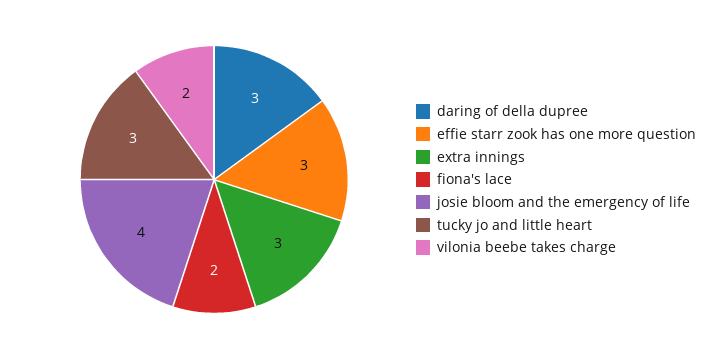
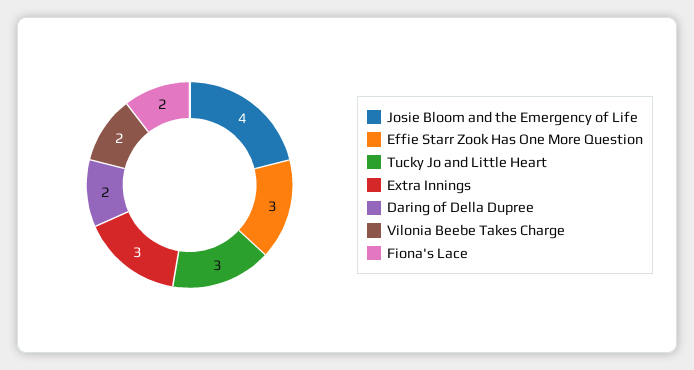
daring of della dupree: 3 -> 2

